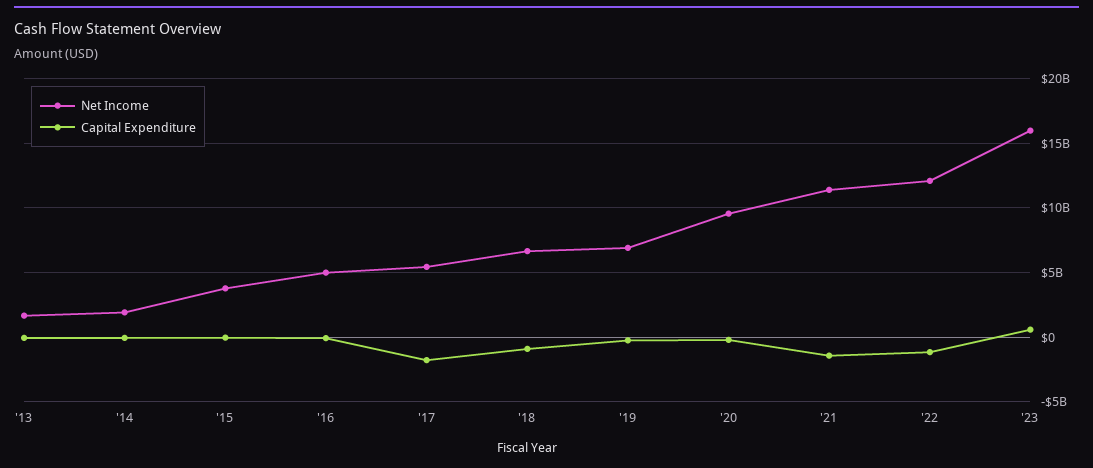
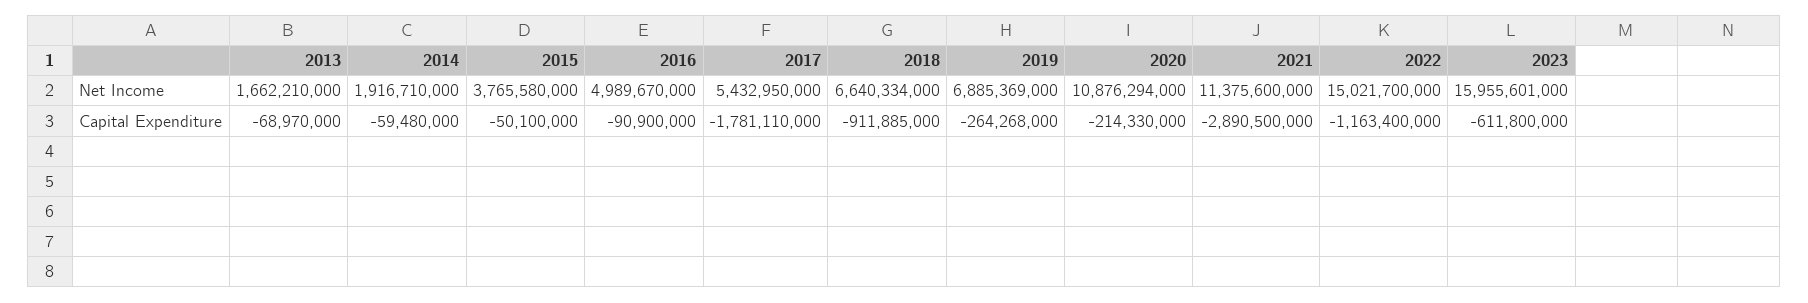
Net Income, '20: 9500000000 -> 10876294000
Capital Expenditure, '21: -1500000000 -> -2890500000
Net Income, '22: 12000000000 -> 15021700000
Capital Expenditure, '23: 500000000 -> -611800000

